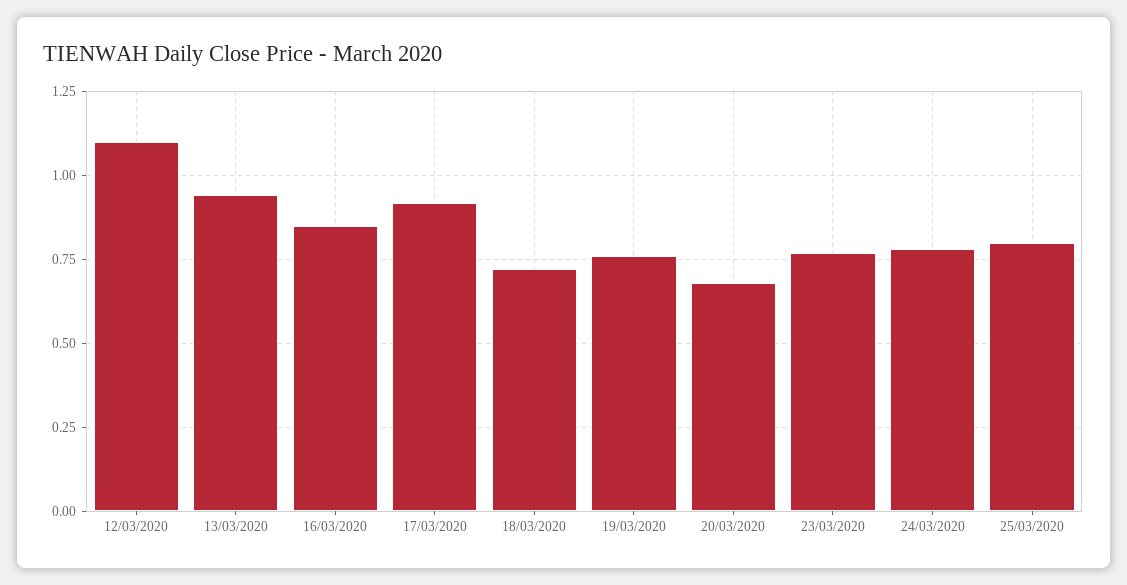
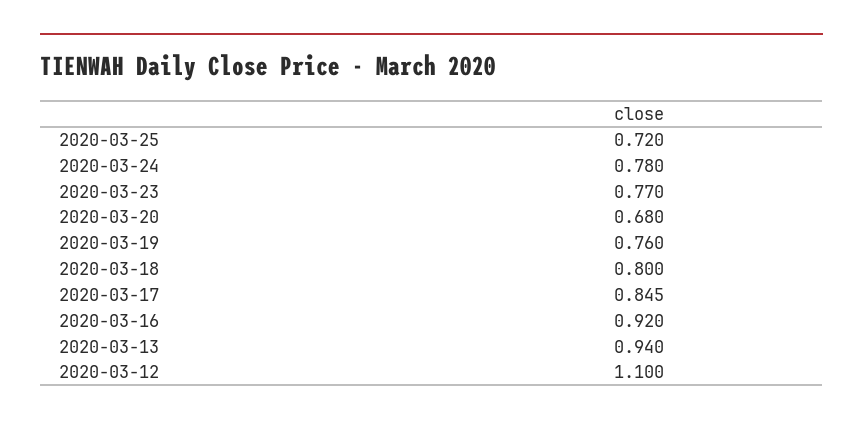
16/03/2020: 0.85 -> 0.92
17/03/2020: 0.925 -> 0.845
18/03/2020: 0.725 -> 0.8
25/03/2020: 0.8 -> 0.72

